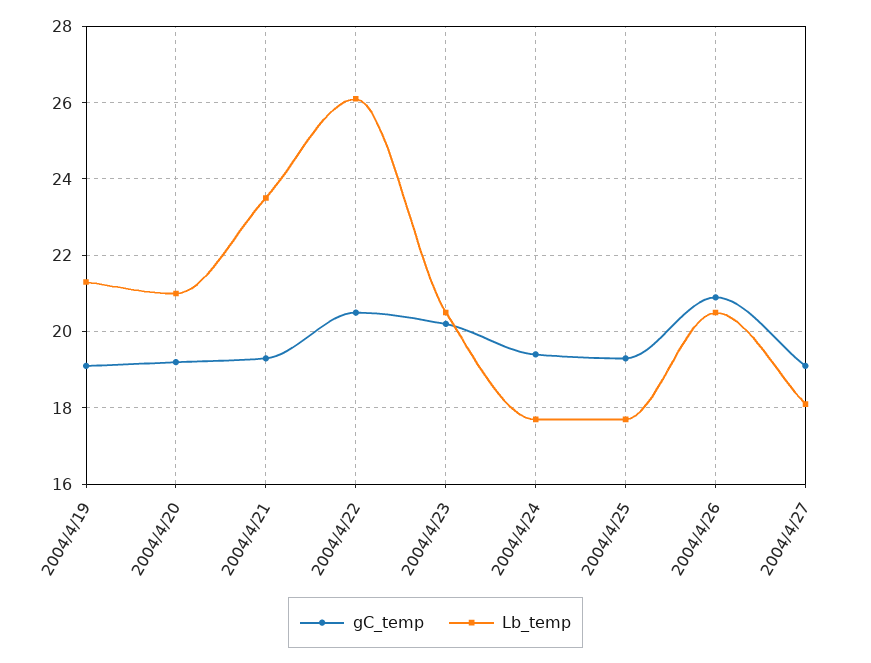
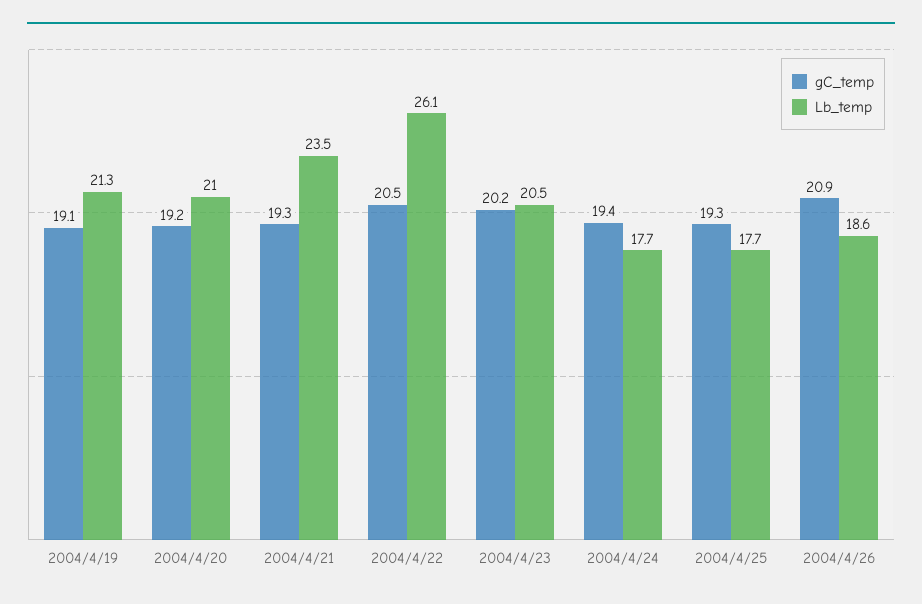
Lb_temp, 2004/4/26: 20.5 -> 18.6
gC_temp, 2004/4/27: 19 -> none
Lb_temp, 2004/4/27: 18 -> none

